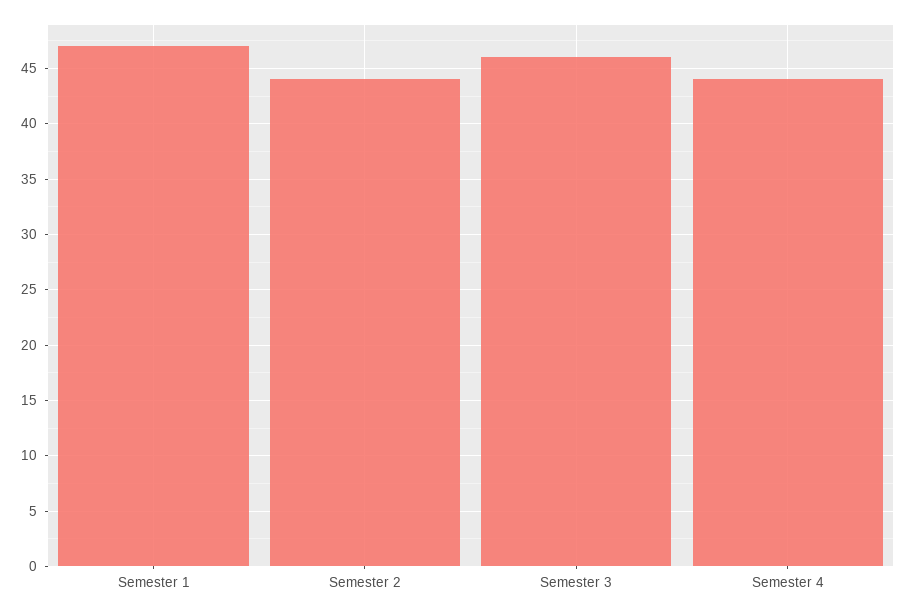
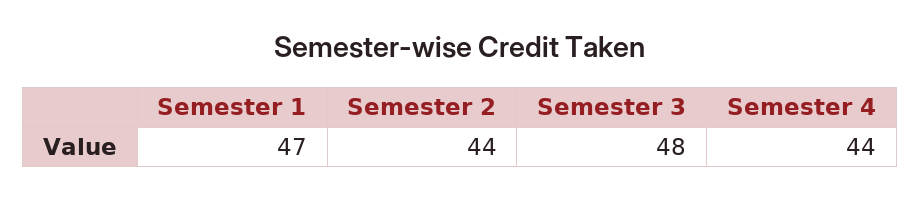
Semester 3: 46 -> 48

